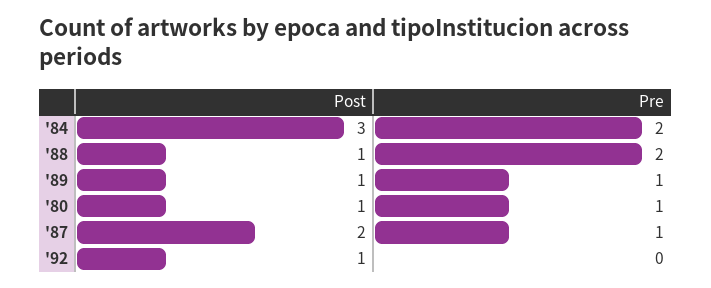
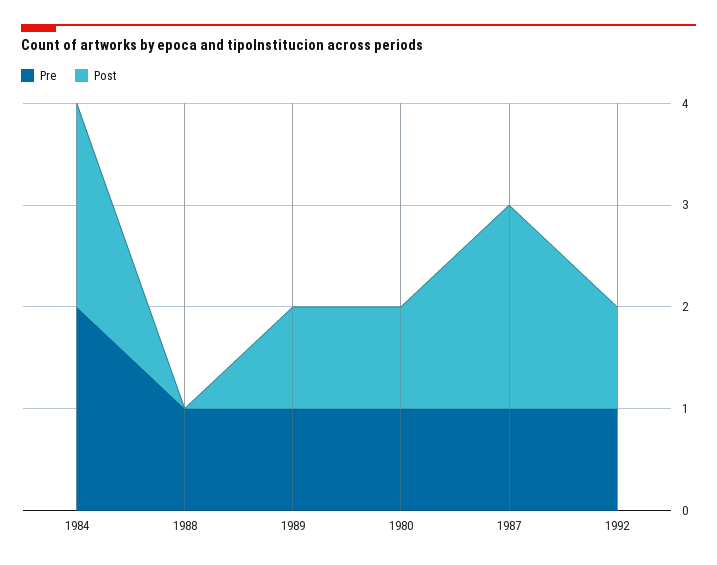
Post, '84: 3 -> 2
Post, '88: 1 -> 0
Pre, '88: 2 -> 1
Pre, '92: 0 -> 1

